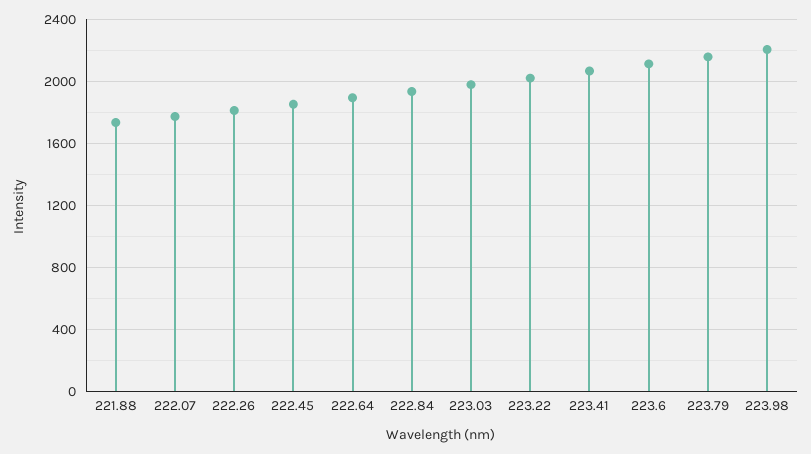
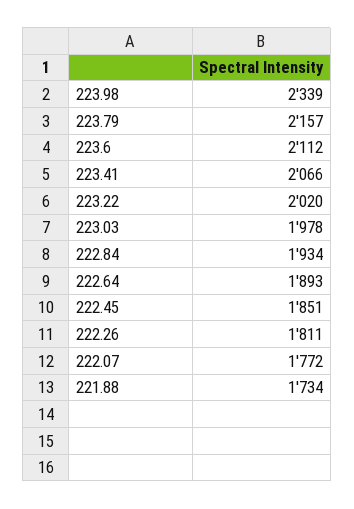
223.98: 2200 -> 2339

